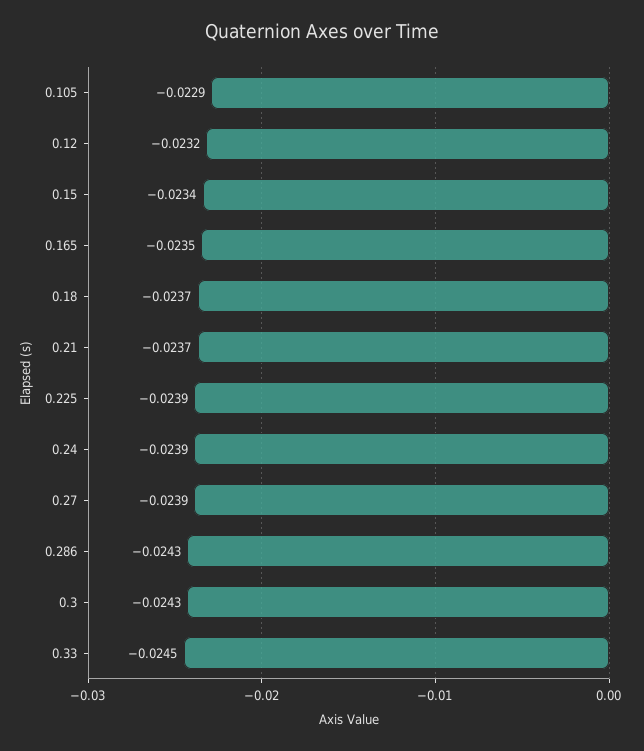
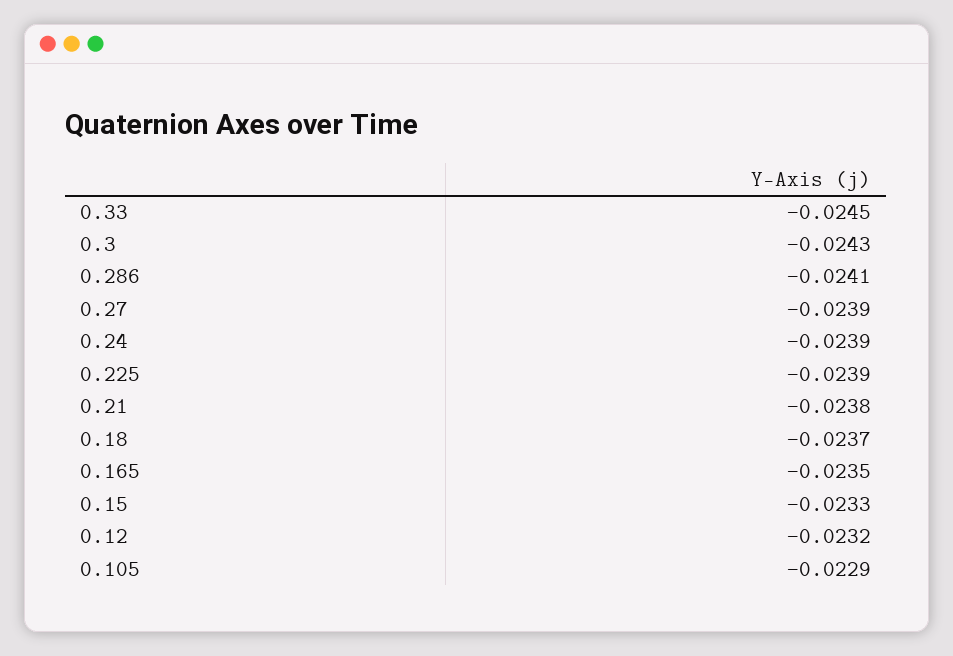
0.15: -0.0234 -> -0.0233
0.21: -0.0237 -> -0.0238
0.286: -0.0243 -> -0.0241

